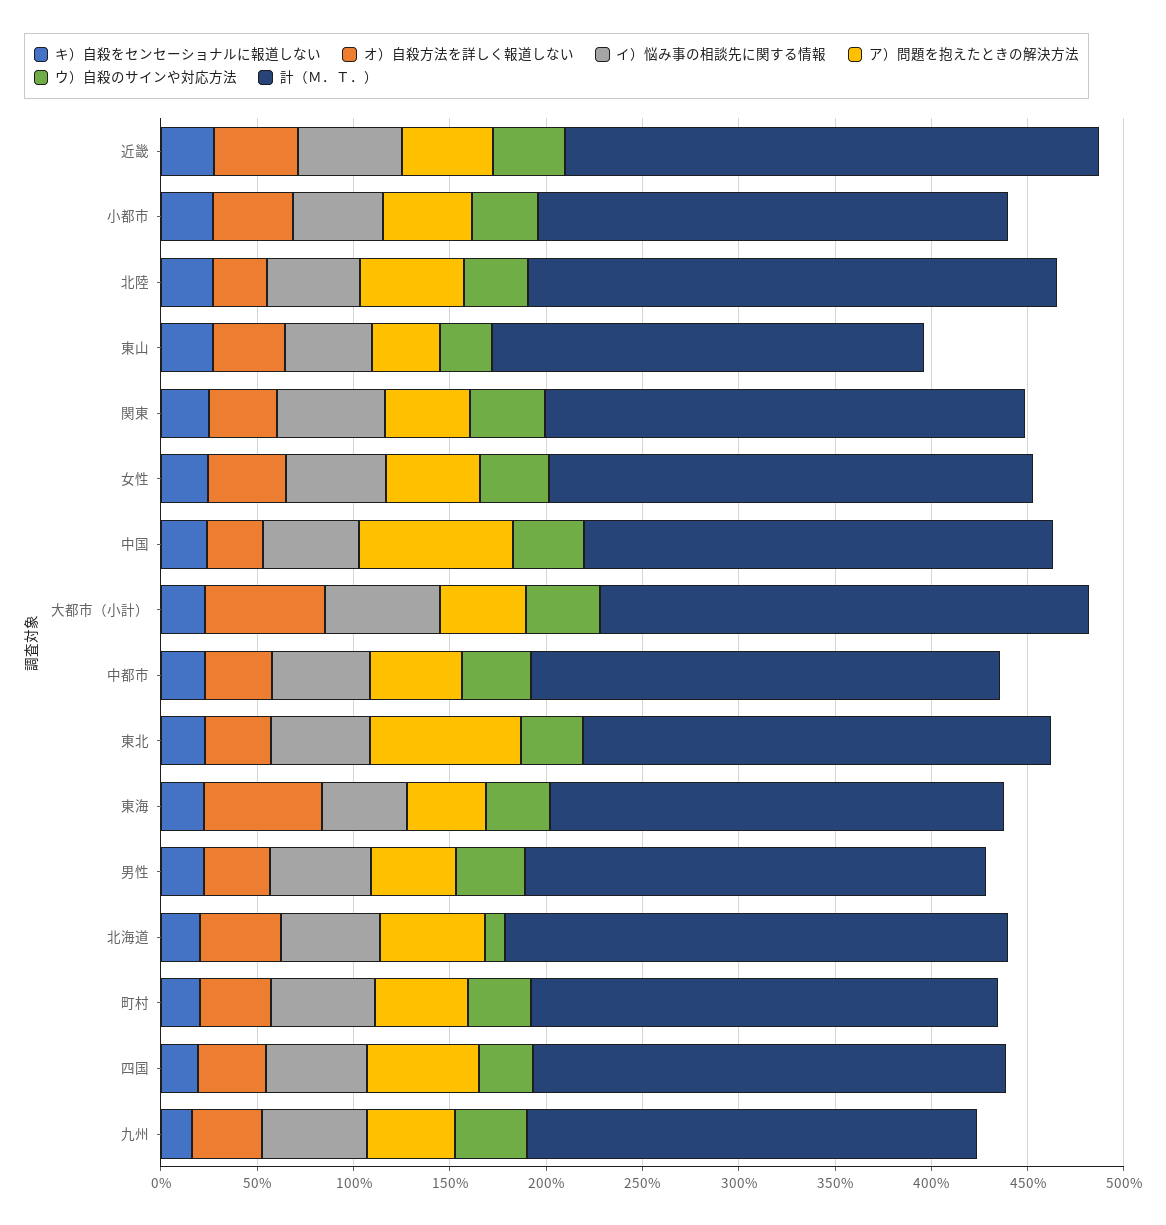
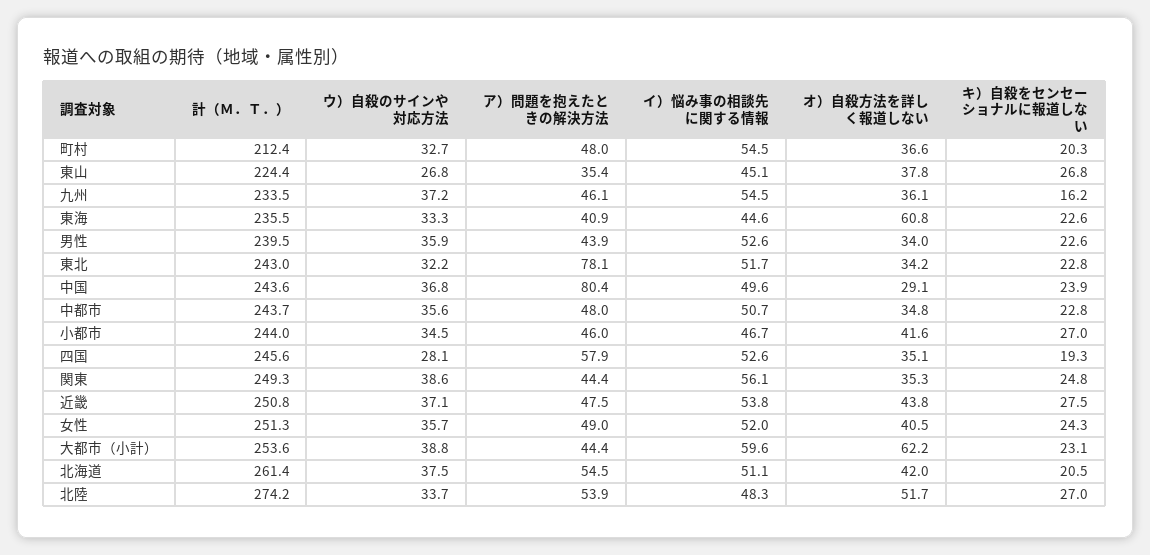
計（Ｍ．Ｔ．）, 近畿: 280 -> 250.8
オ）自殺方法を詳しく報道しない, 北陸: 30 -> 51.7
ウ）自殺のサインや対応方法, 北海道: 10 -> 37.5
計（Ｍ．Ｔ．）, 町村: 240 -> 212.4

